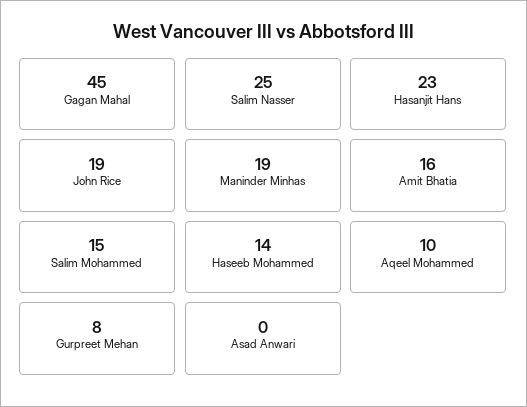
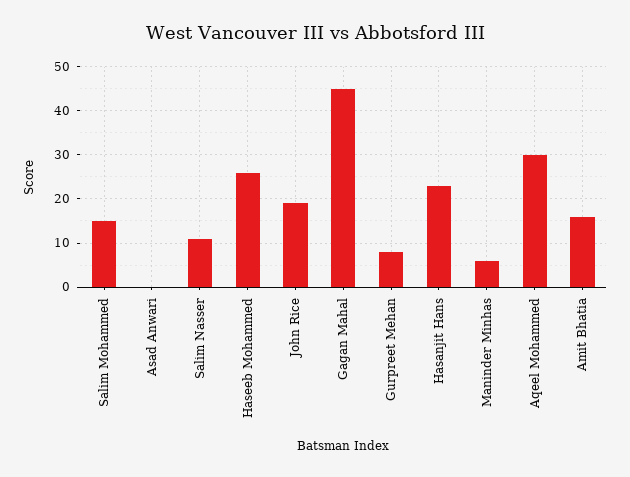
Salim Nasser: 25 -> 10
Maninder Minhas: 19 -> 5
Haseeb Mohammed: 14 -> 25
Aqeel Mohammed: 10 -> 30

